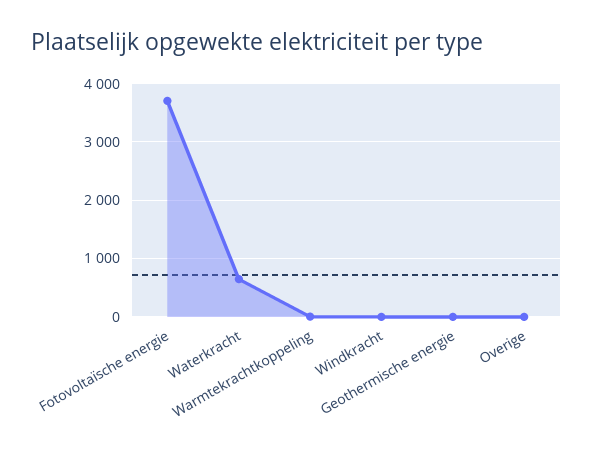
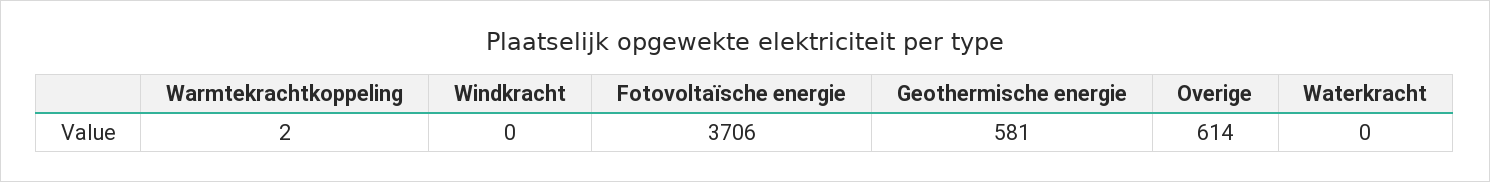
Waterkracht: 600 -> 0
Geothermische energie: 0 -> 581
Overige: 0 -> 614

